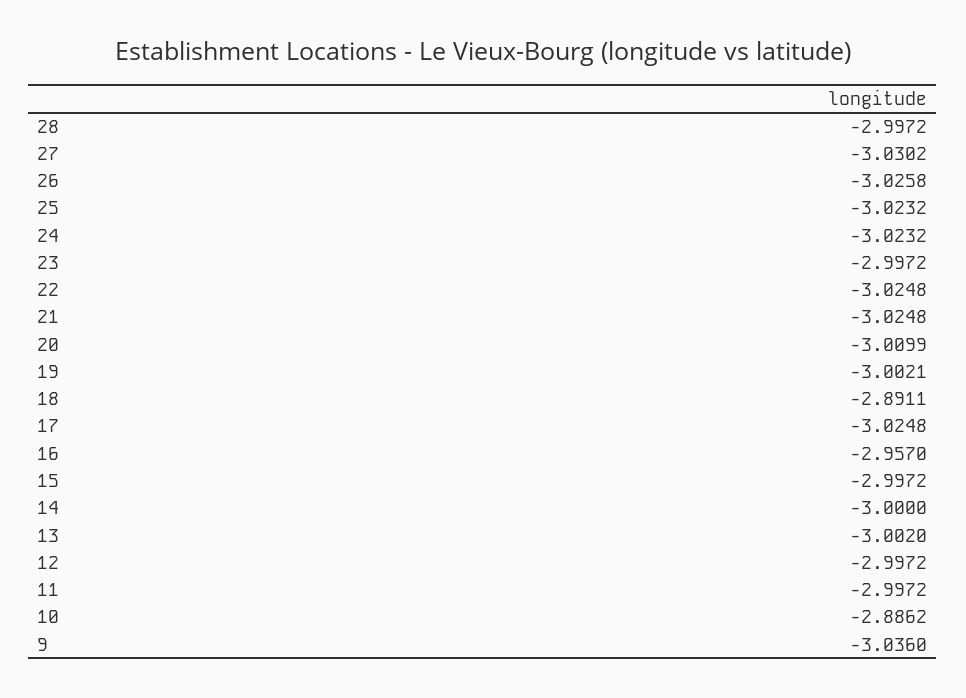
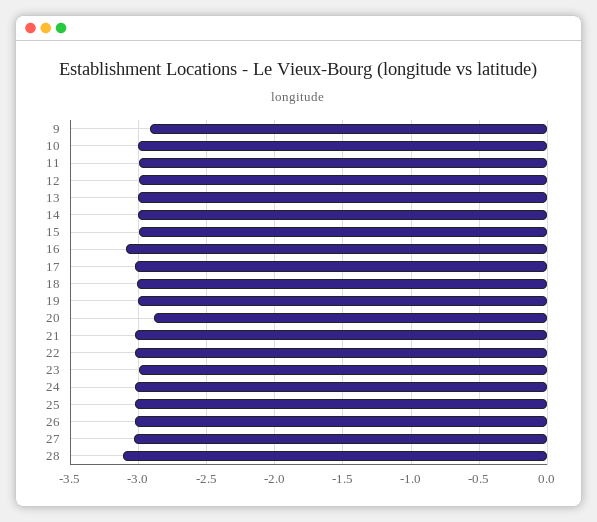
28: -2.9972 -> -3.1
20: -3.0099 -> -2.9
18: -2.8911 -> -3
16: -2.957 -> -3.1
10: -2.8862 -> -3
9: -3.036 -> -2.9

